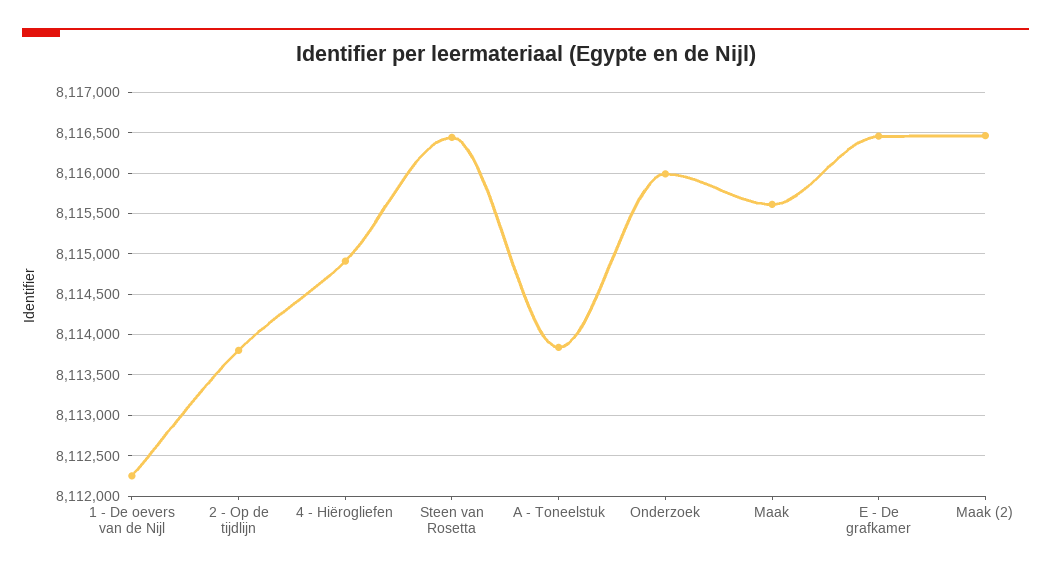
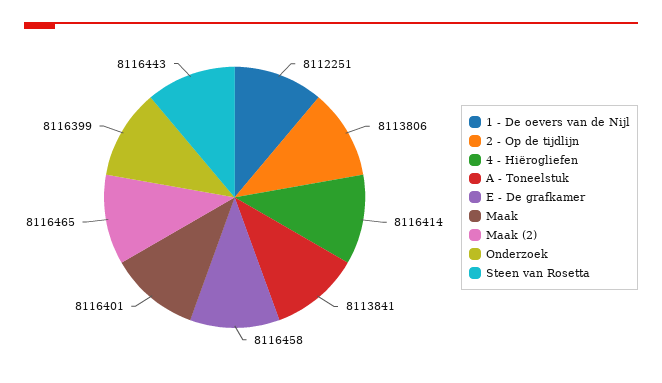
4 - Hiërogliefen: 8114900 -> 8116414
Onderzoek: 8116000 -> 8116399
Maak: 8115600 -> 8116401

